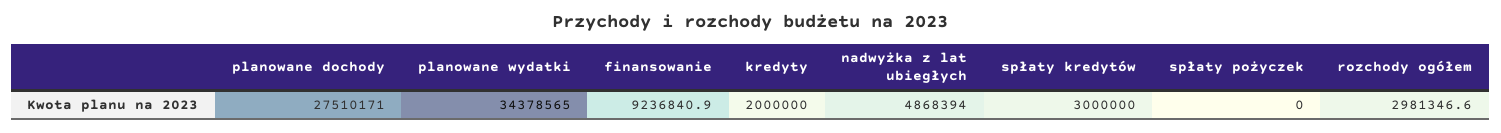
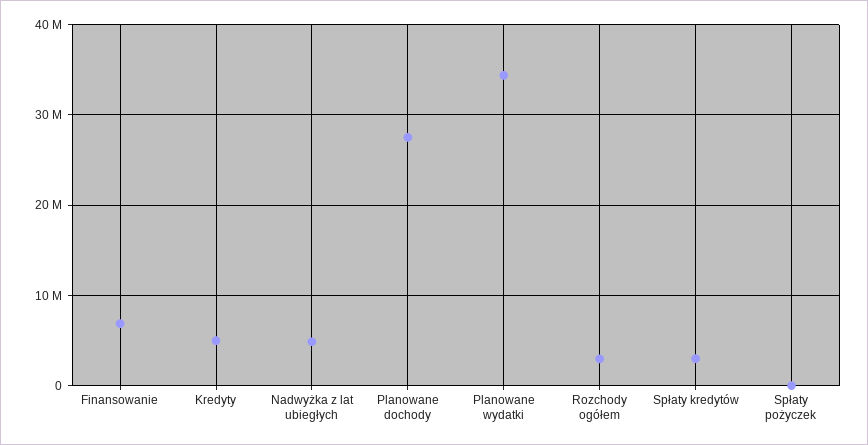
finansowanie: 9236840.9 -> 7000000
kredyty: 2000000 -> 5000000

